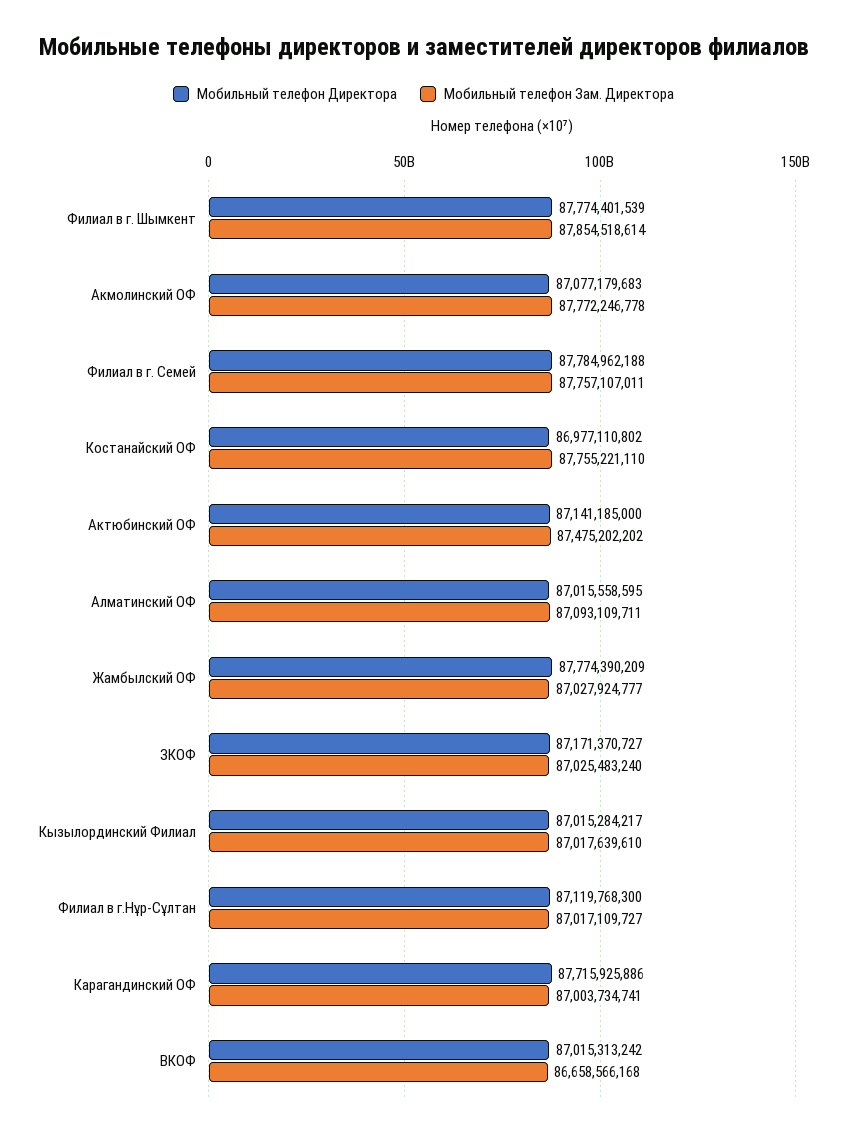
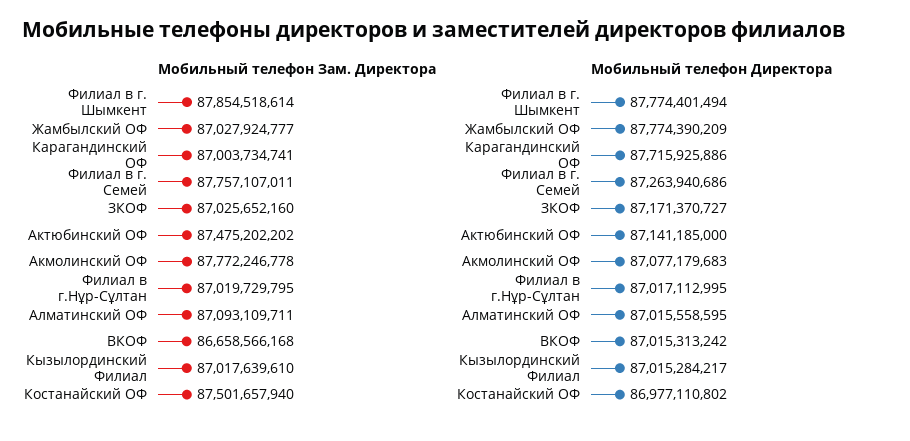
Мобильный телефон Директора, Филиал в г. Шымкент: 87774401539 -> 87774401494
Мобильный телефон Директора, Филиал в г. Семей: 87784962188 -> 87263940686
Мобильный телефон Зам. Директора, Костанайский ОФ: 87755221110 -> 87501657940
Мобильный телефон Зам. Директора, ЗКОФ: 87025483240 -> 87025652160
Мобильный телефон Директора, Филиал в г.Нұр-Сұлтан: 87119768300 -> 87017112995
Мобильный телефон Зам. Директора, Филиал в г.Нұр-Сұлтан: 87017109727 -> 87019729795

